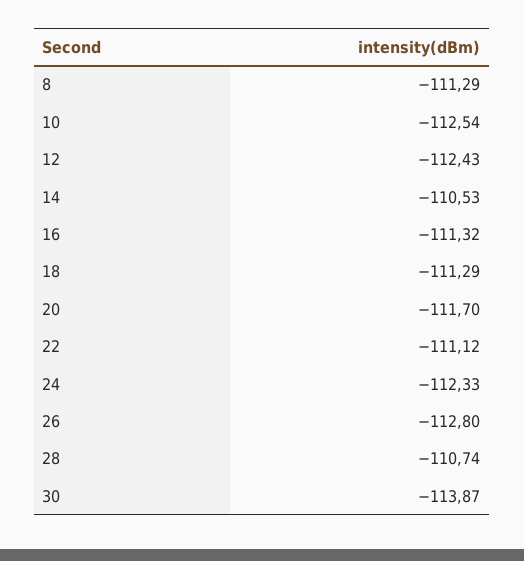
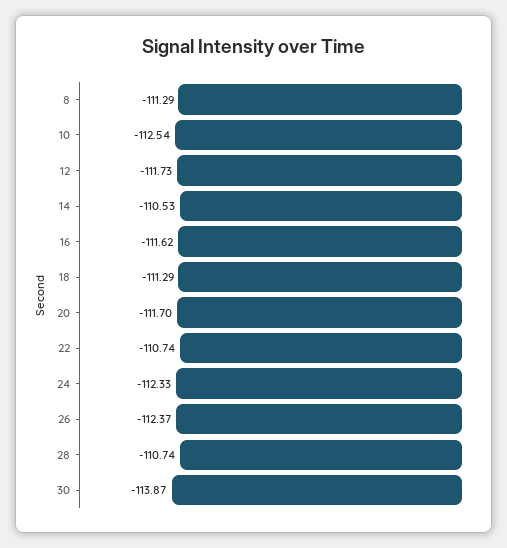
12: -112.43 -> -111.73
16: -111.32 -> -111.62
22: -111.12 -> -110.74
26: -112.8 -> -112.37

